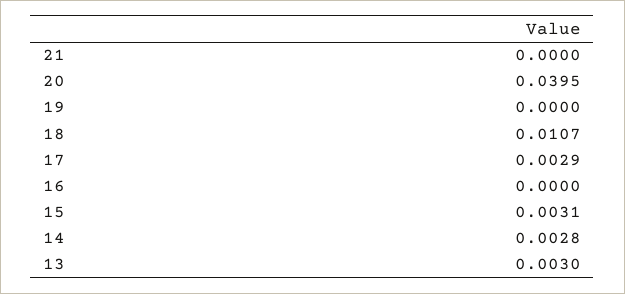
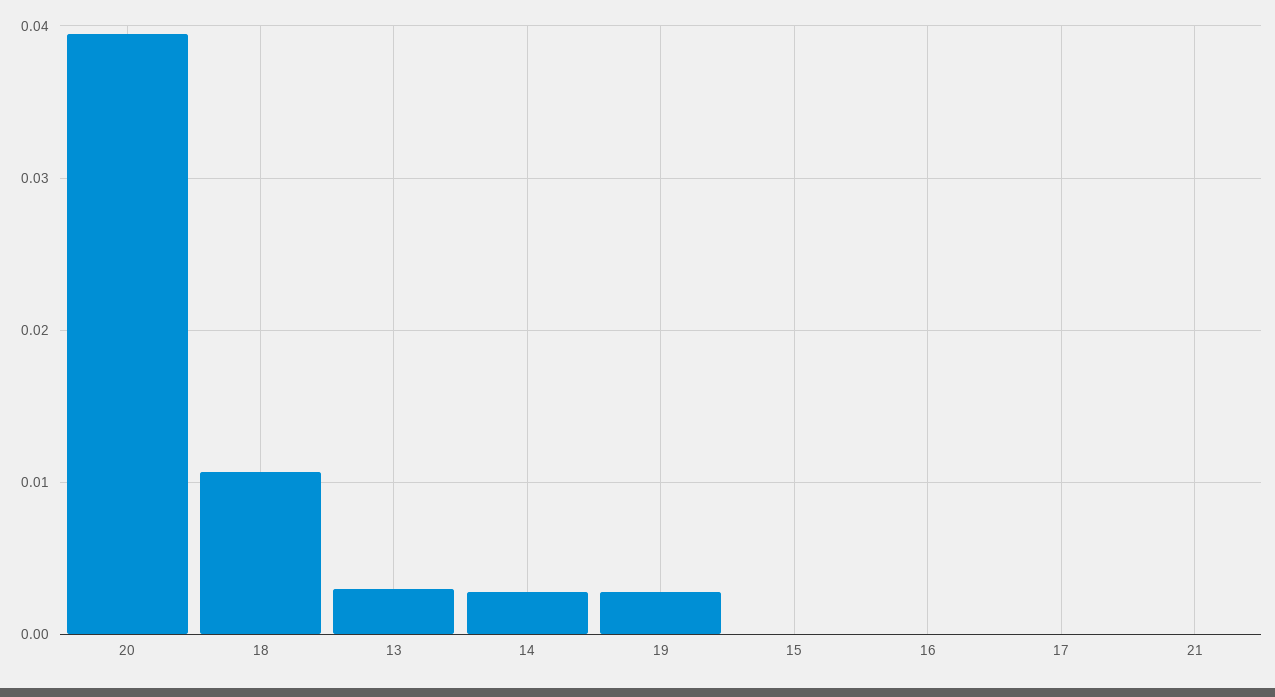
19: 0 -> 0.003
17: 0.0029 -> 0
15: 0.0031 -> 0

